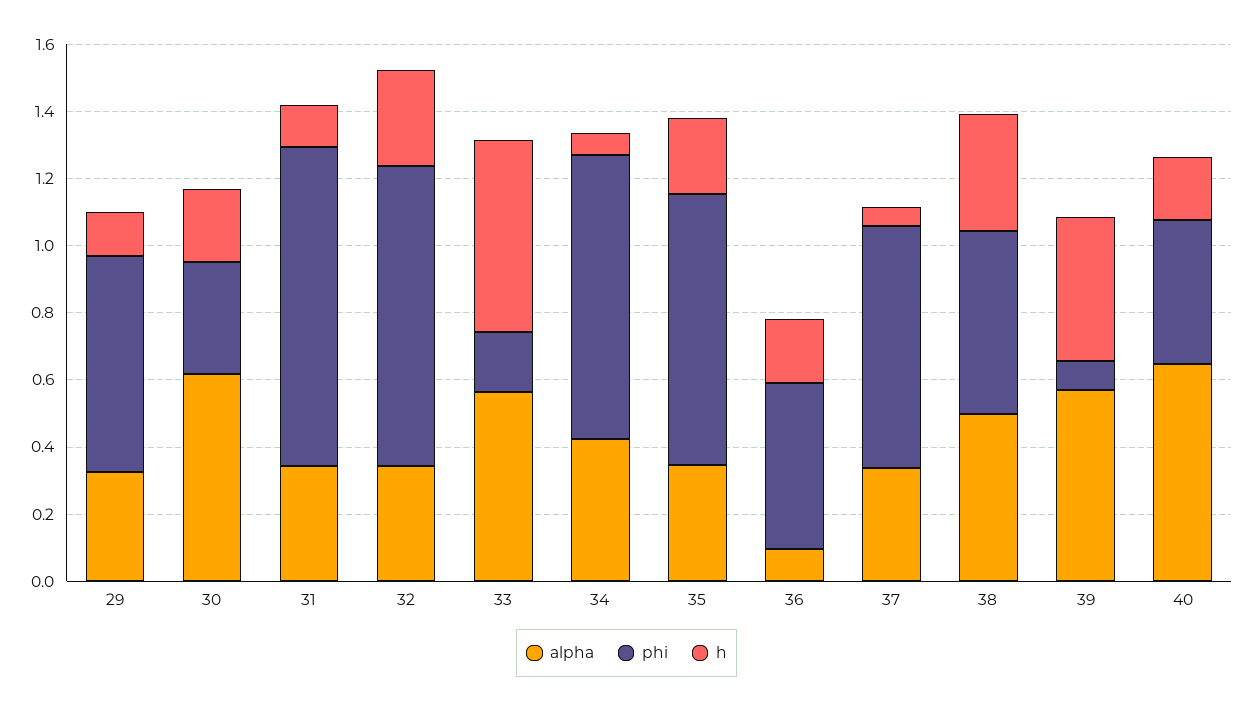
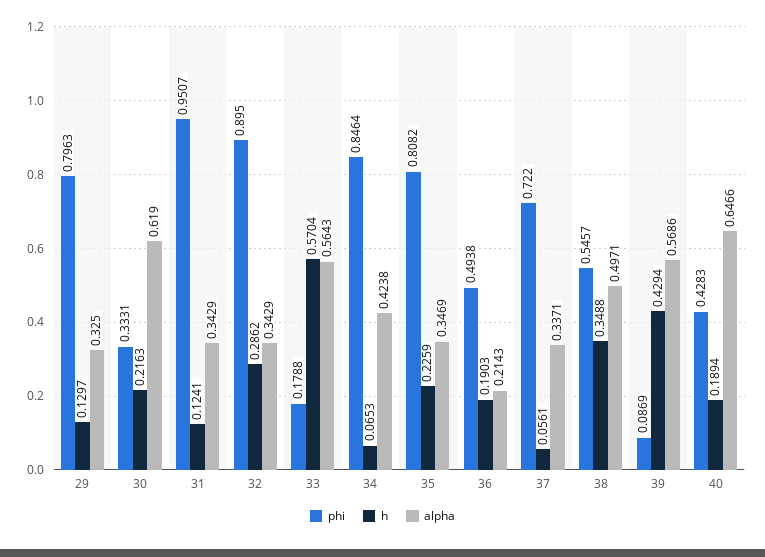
phi, 29: 0.65 -> 0.7963
alpha, 36: 0.1 -> 0.2143

